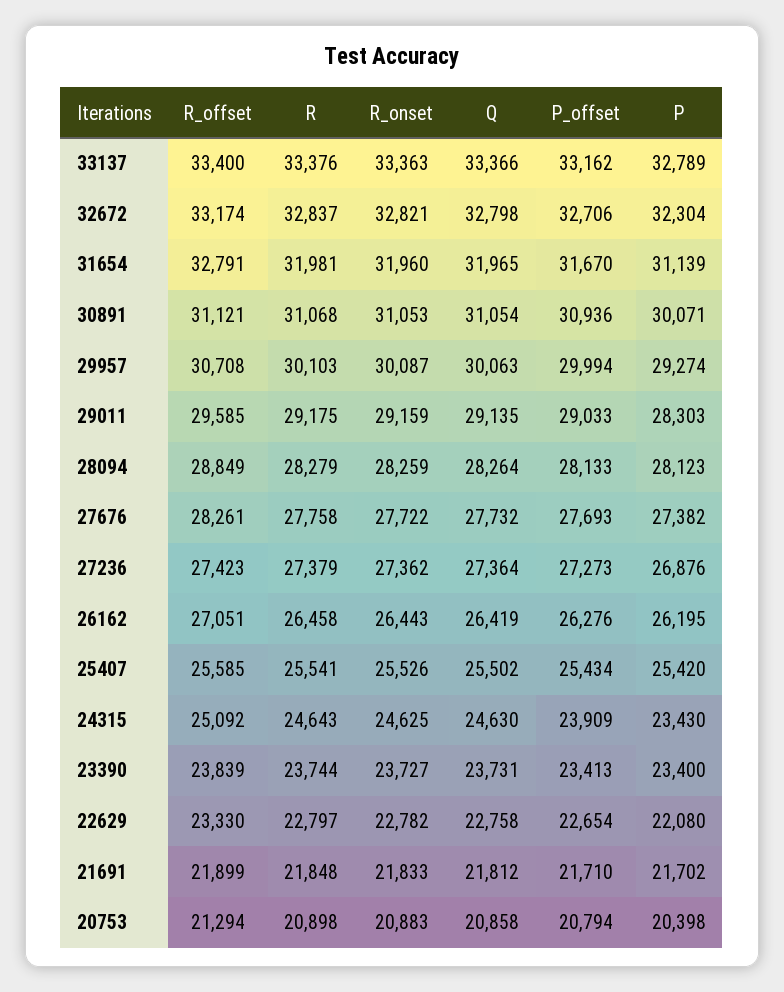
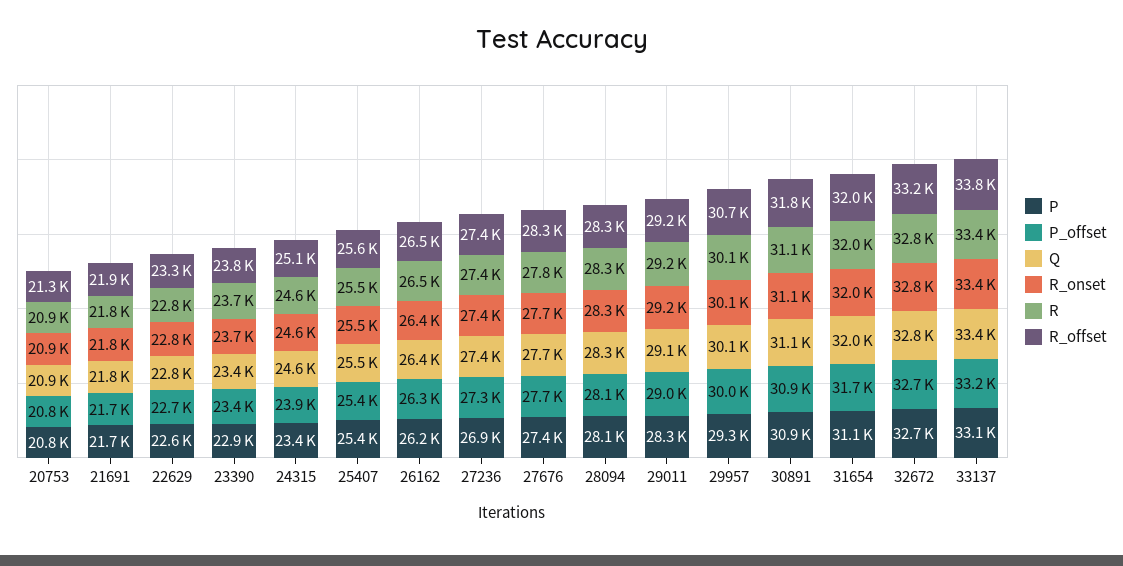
R_offset, 33137: 33400 -> 33800
P, 33137: 32789 -> 33100
P, 32672: 32304 -> 32700
R_offset, 31654: 32791 -> 32000
R_offset, 30891: 31121 -> 31800
P, 30891: 30071 -> 30900
R_offset, 29011: 29585 -> 29200
R_offset, 28094: 28849 -> 28300
R_offset, 26162: 27051 -> 26500
Q, 23390: 23731 -> 23400
P, 23390: 23400 -> 22900
P, 22629: 22080 -> 22600
P, 20753: 20398 -> 20800

